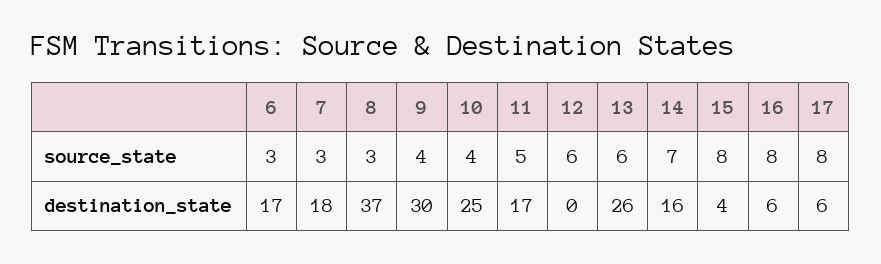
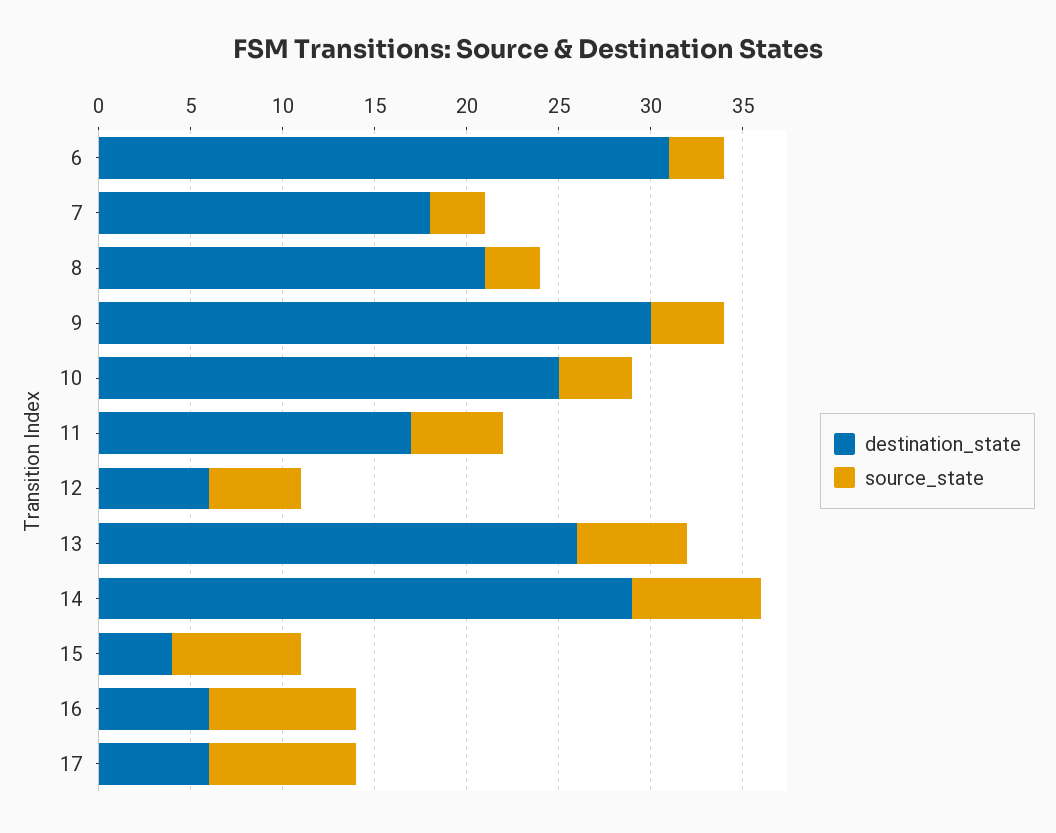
source_state, 12: 6 -> 5
source_state, 15: 8 -> 7
destination_state, 6: 17 -> 31
destination_state, 8: 37 -> 21
destination_state, 12: 0 -> 6
destination_state, 14: 16 -> 29

